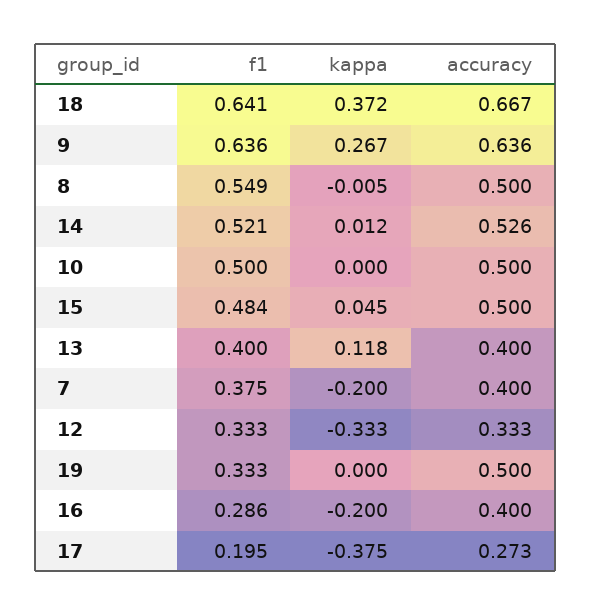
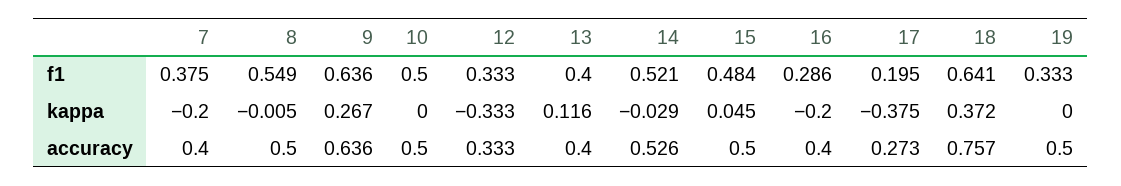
accuracy, 18: 0.667 -> 0.757
kappa, 14: 0.012 -> -0.029
kappa, 13: 0.118 -> 0.116

